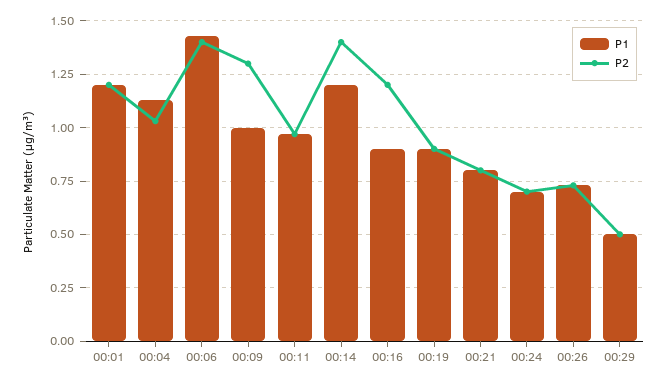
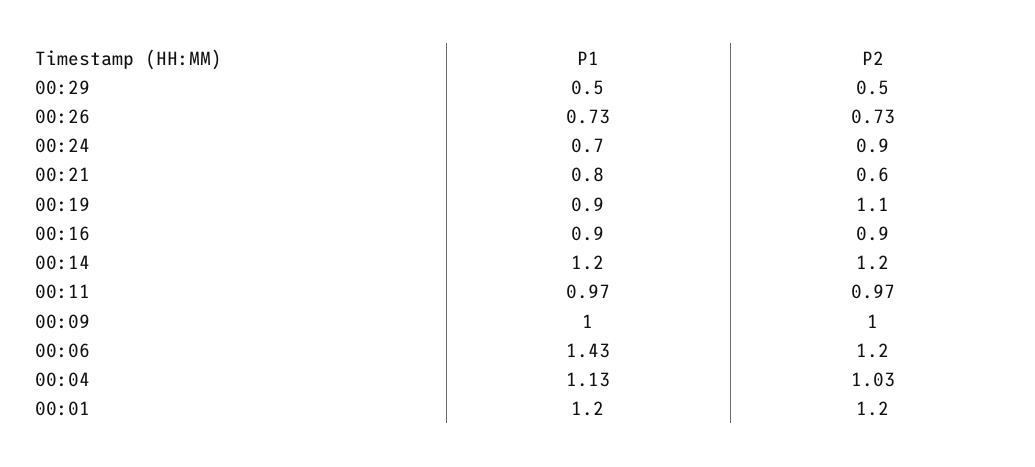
P2, 00:06: 1.4 -> 1.2
P2, 00:09: 1.3 -> 1
P2, 00:14: 1.4 -> 1.2
P2, 00:16: 1.2 -> 0.9
P2, 00:19: 0.9 -> 1.1
P2, 00:21: 0.8 -> 0.6
P2, 00:24: 0.7 -> 0.9

